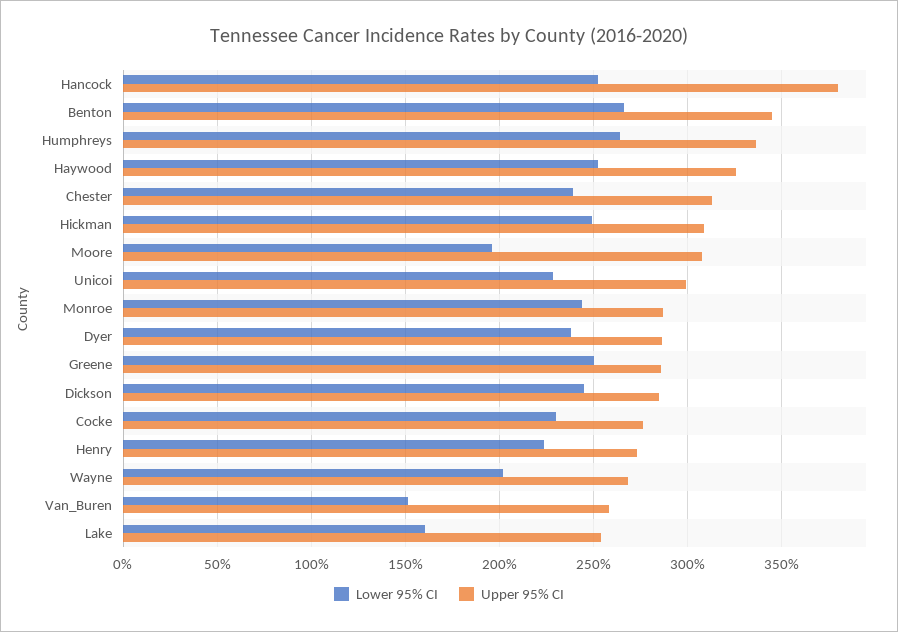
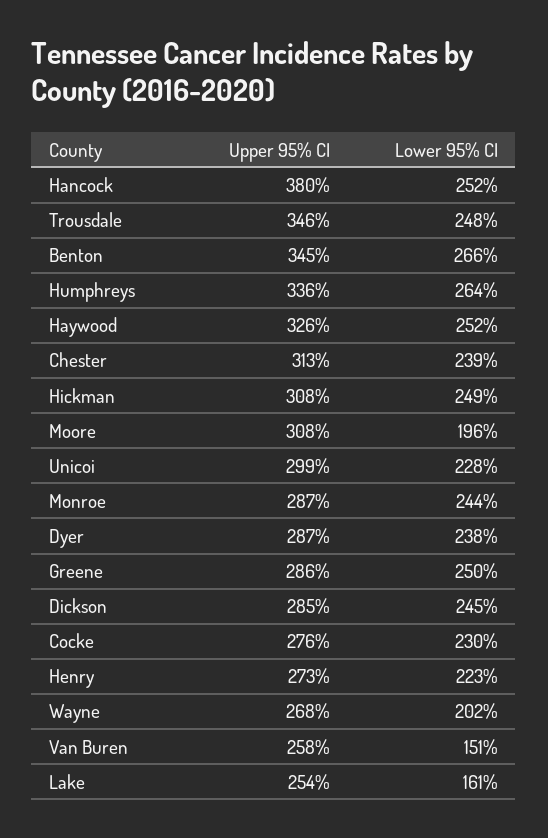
Upper 95% CI, Trousdale: none -> 346
Lower 95% CI, Trousdale: none -> 248

